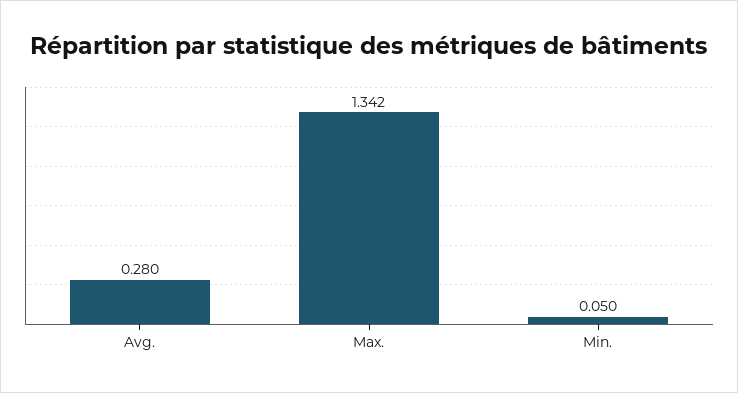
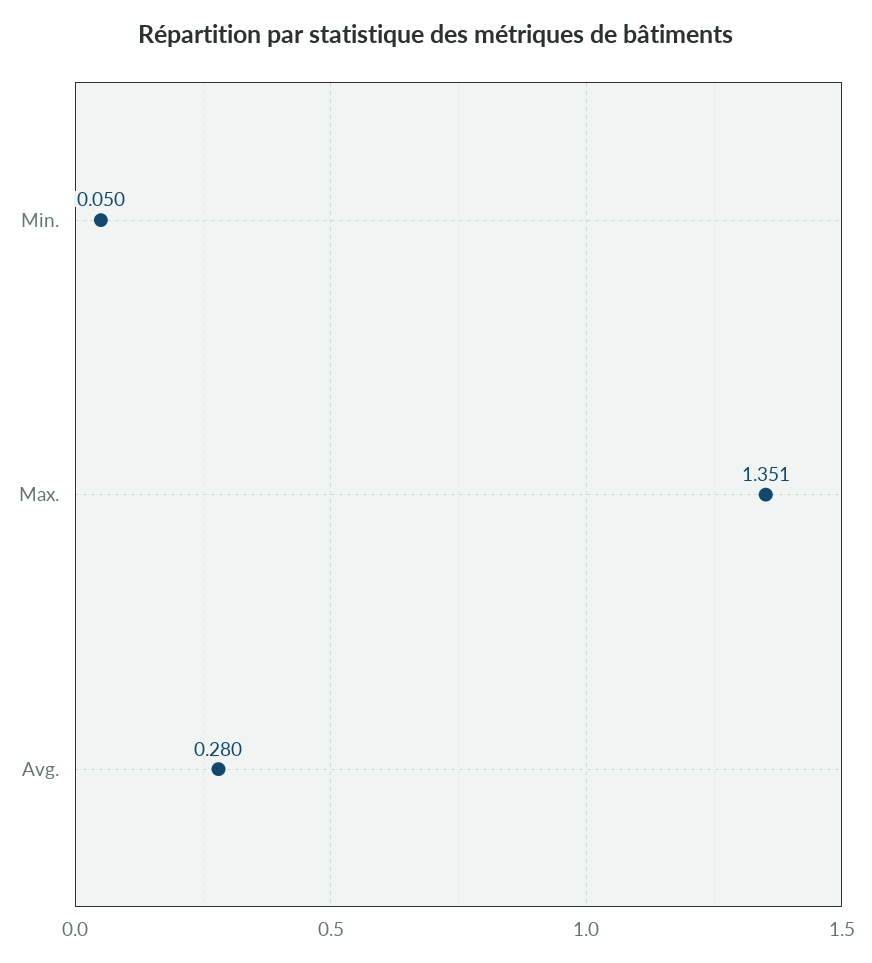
Max.: 1.342 -> 1.351

